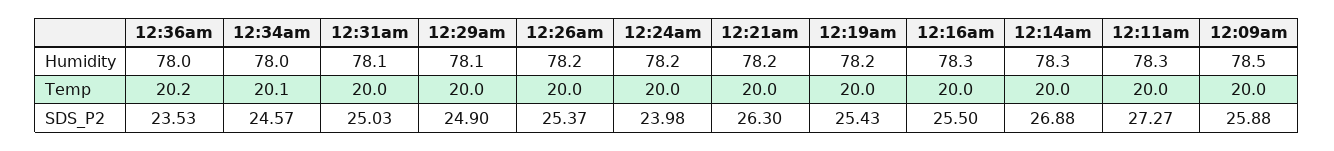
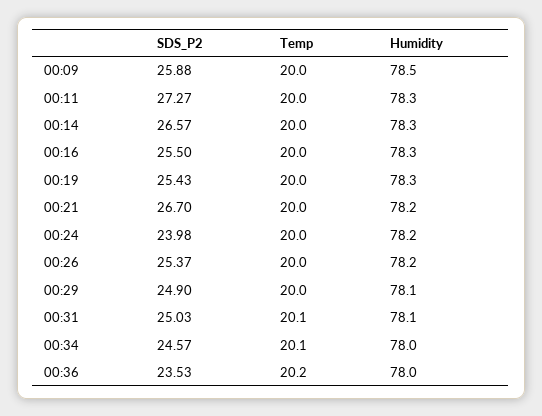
12:19am, Humidity: 78.2 -> 78.3
12:31am, Temp: 20 -> 20.1
12:21am, SDS_P2: 26.3 -> 26.7
12:14am, SDS_P2: 26.88 -> 26.57

